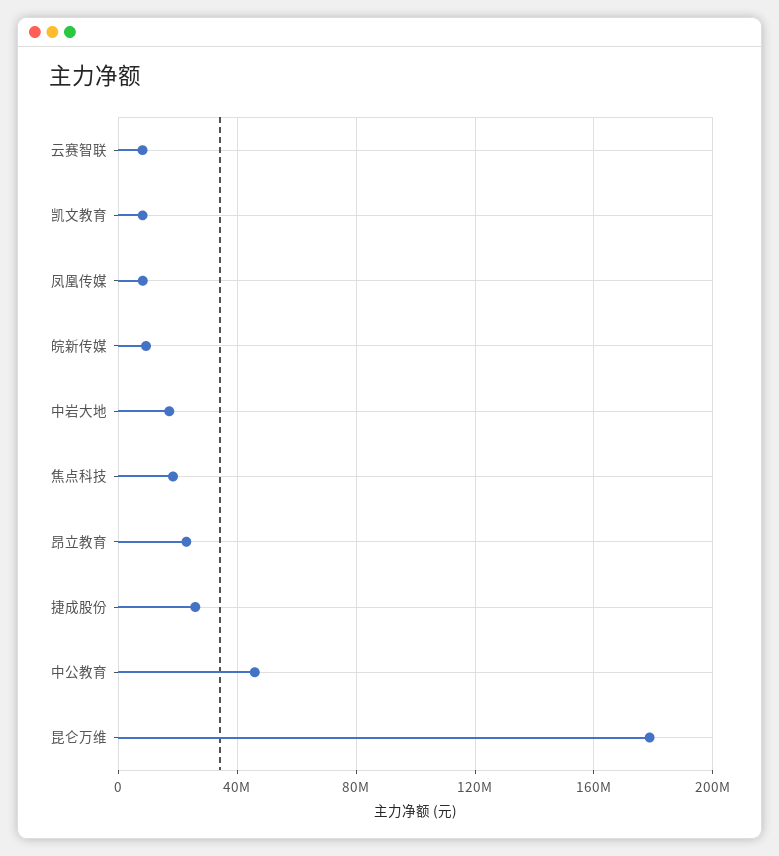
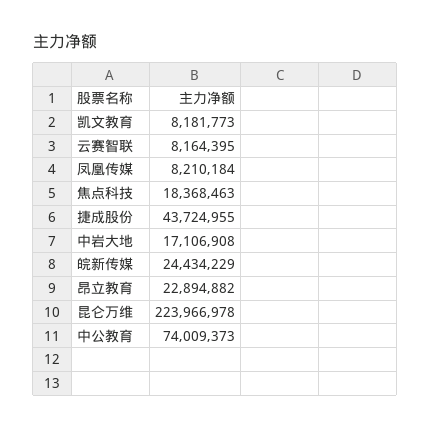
皖新传媒: 10000000 -> 24434229
捷成股份: 25000000 -> 43724955
中公教育: 45000000 -> 74009373
昆仑万维: 180000000 -> 223966978

